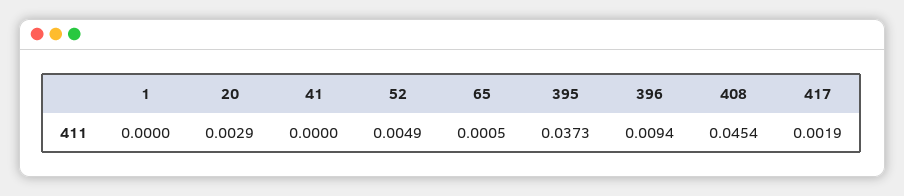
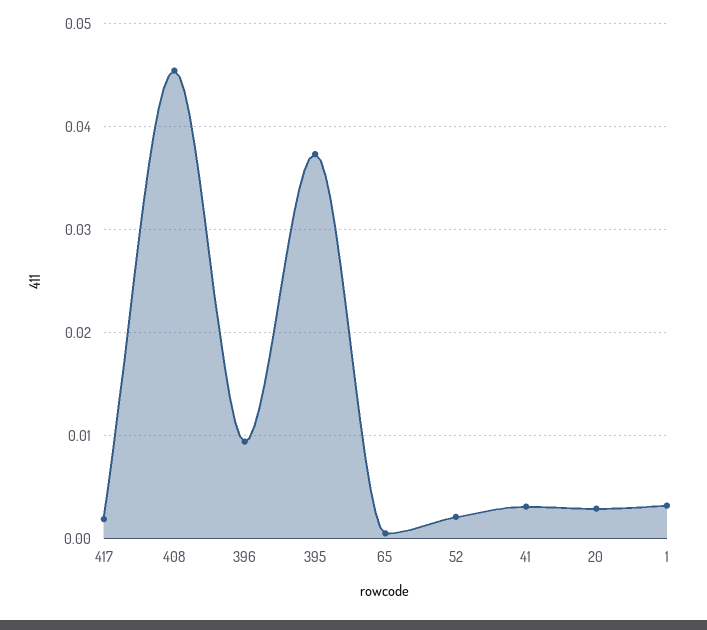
1: 0 -> 0.003
41: 0 -> 0.003
52: 0.0049 -> 0.002

